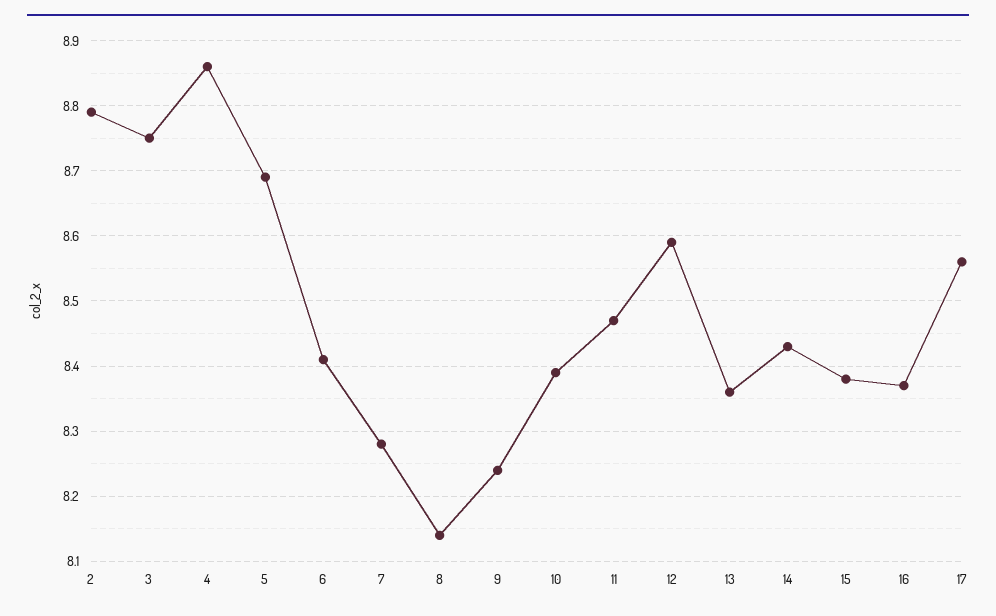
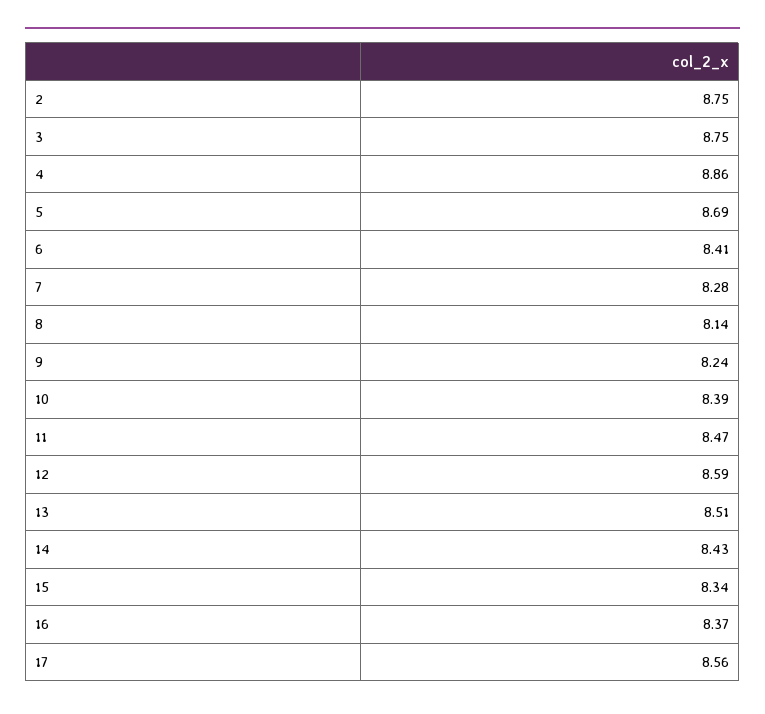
2: 8.79 -> 8.75
13: 8.36 -> 8.51
15: 8.38 -> 8.34

